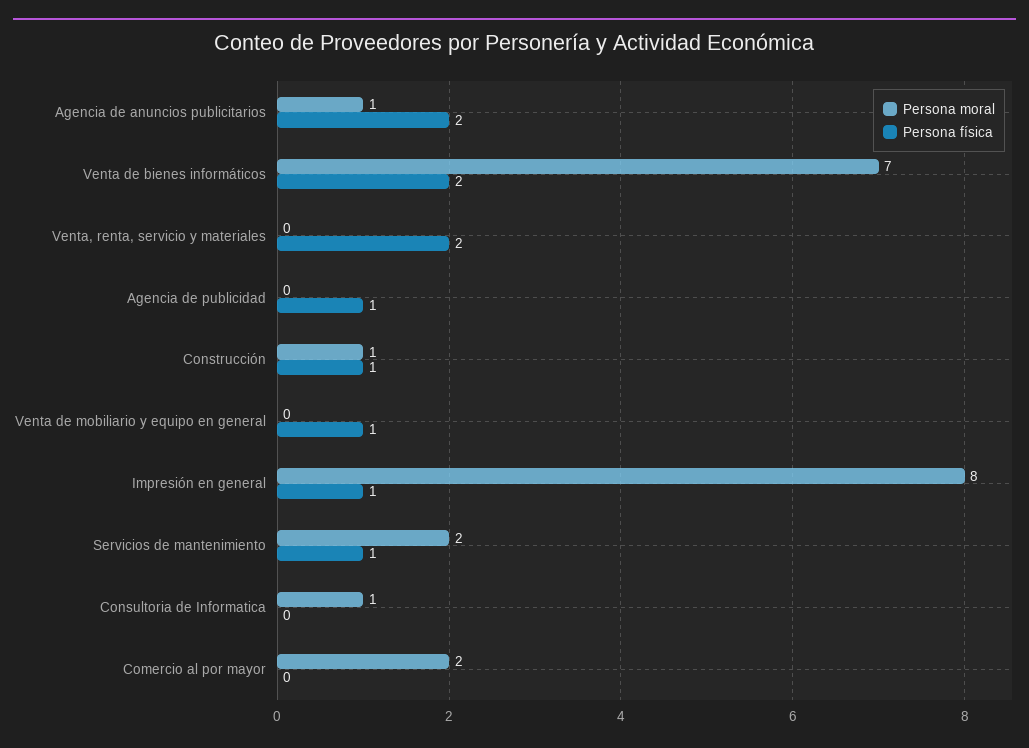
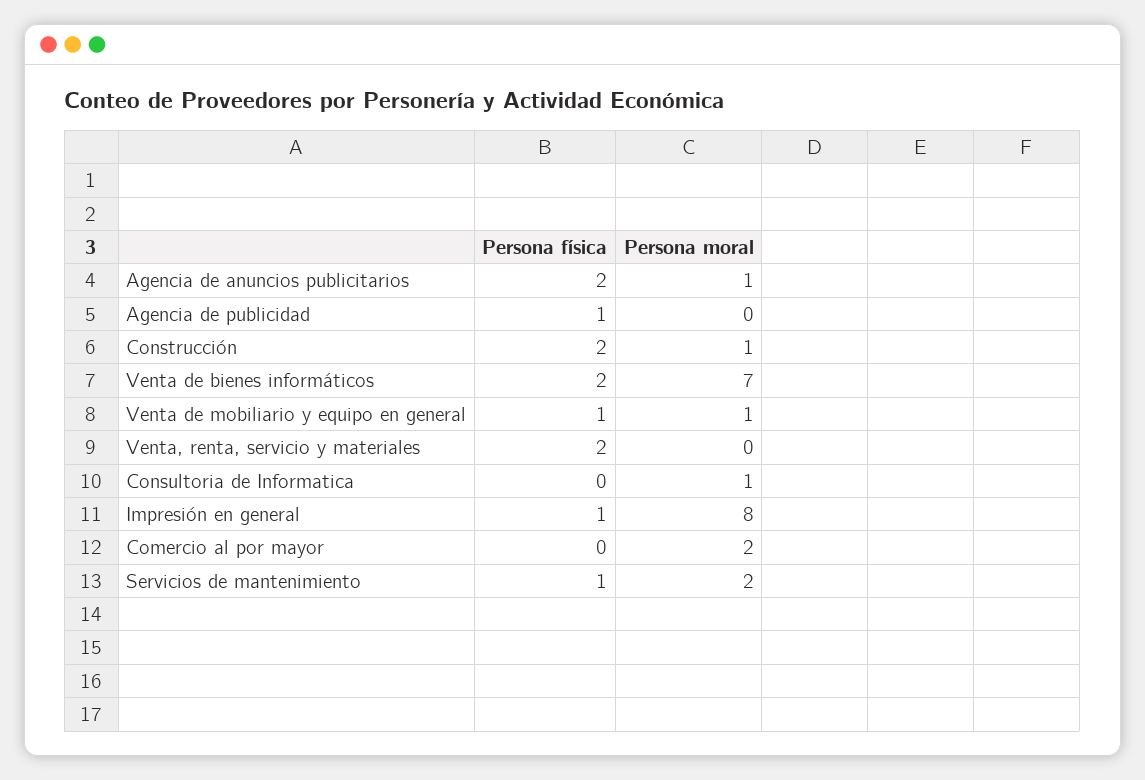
Persona física, Construcción: 1 -> 2
Persona moral, Venta de mobiliario y equipo en general: 0 -> 1

